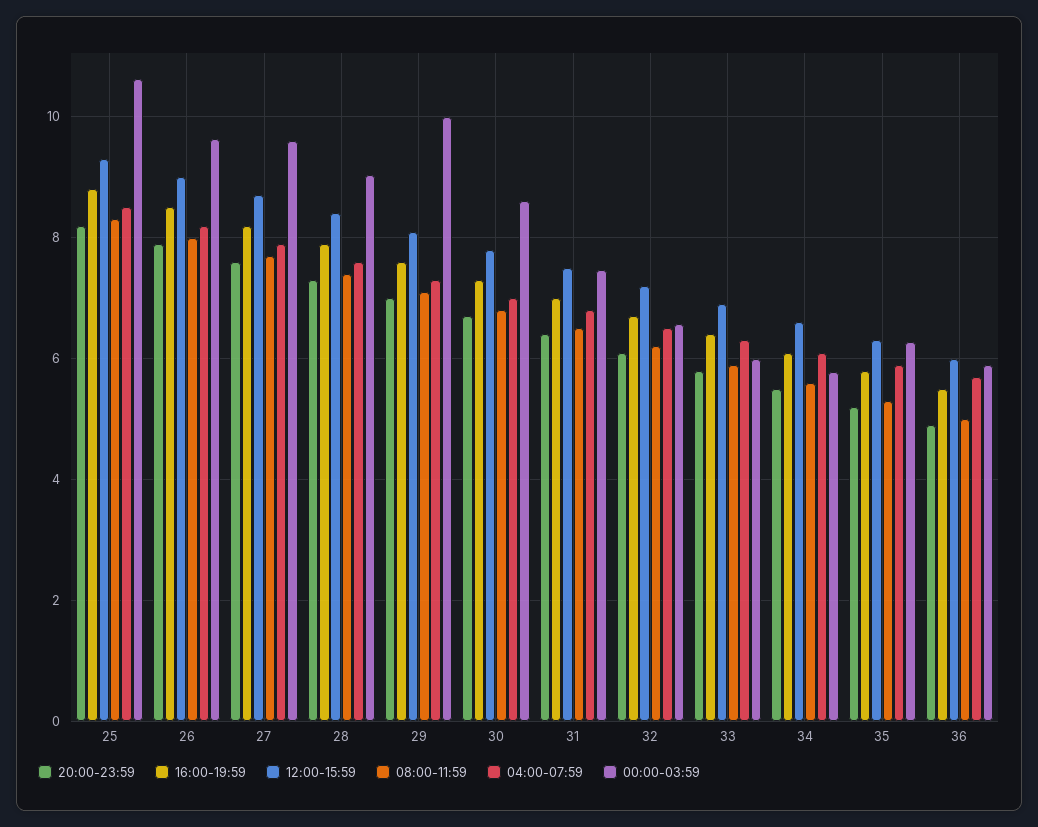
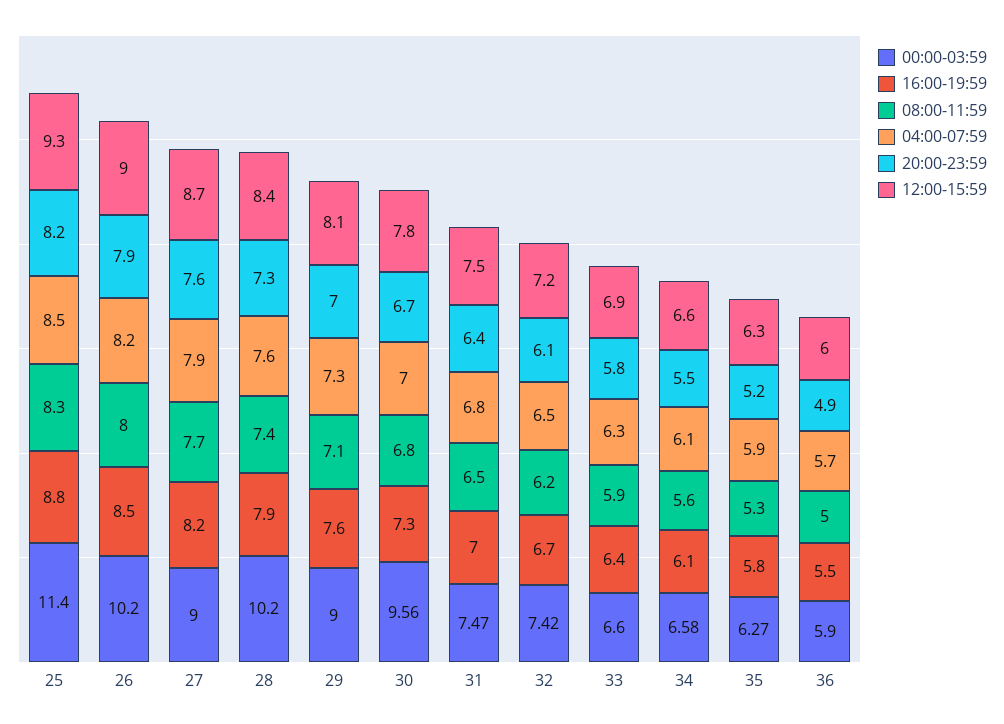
00:00-03:59, 25: 10.6 -> 11.4
00:00-03:59, 26: 9.6 -> 10.2
00:00-03:59, 27: 9.6 -> 9
00:00-03:59, 28: 9 -> 10.2
00:00-03:59, 29: 10 -> 9
00:00-03:59, 30: 8.6 -> 9.56
00:00-03:59, 32: 6.6 -> 7.42
00:00-03:59, 33: 6 -> 6.6
00:00-03:59, 34: 5.8 -> 6.58

